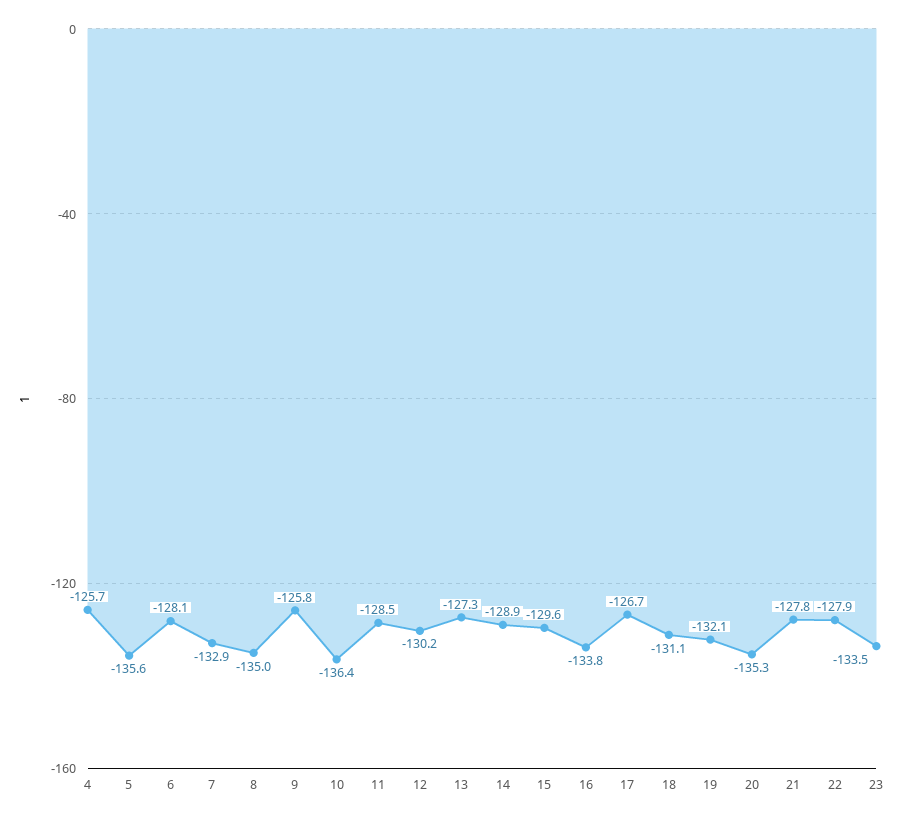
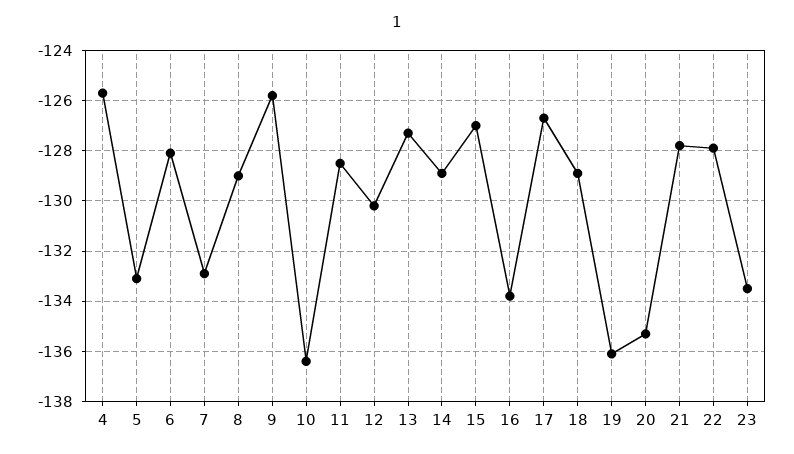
5: -135.6 -> -133
8: -135 -> -129
15: -129.6 -> -127
18: -131.1 -> -129
19: -132.1 -> -136

